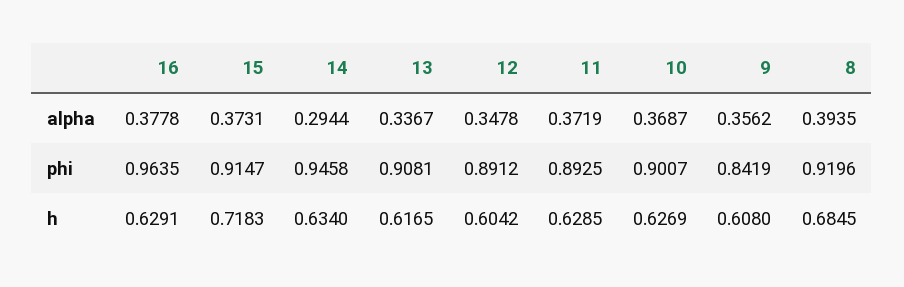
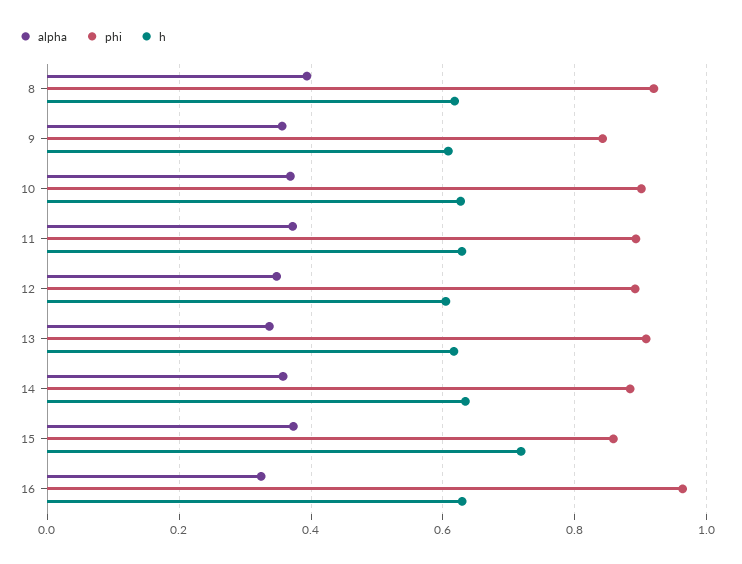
alpha, 16: 0.3778 -> 0.32
alpha, 14: 0.2944 -> 0.36
phi, 15: 0.9147 -> 0.86
phi, 14: 0.9458 -> 0.88
h, 8: 0.6845 -> 0.62

